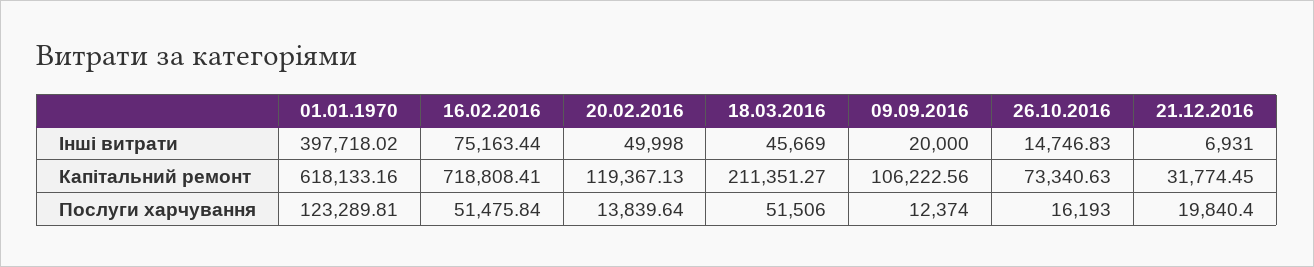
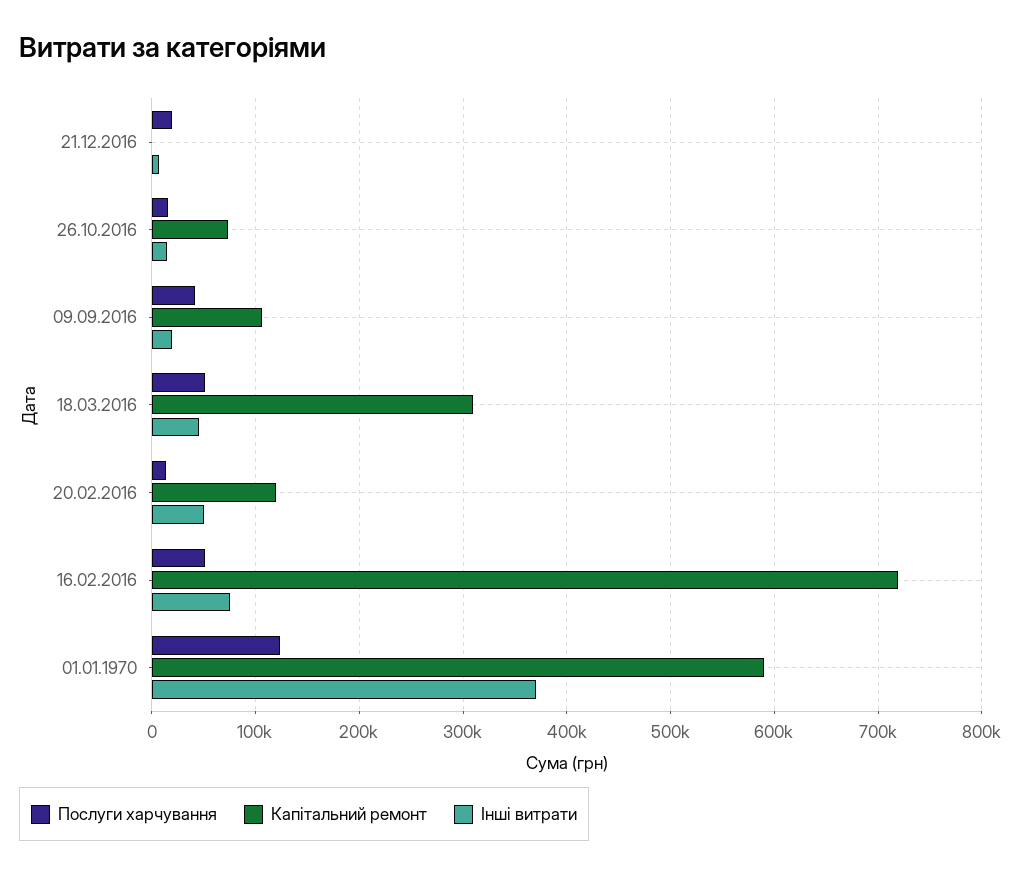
Інші витрати, 01.01.1970: 397718.02 -> 370000
Капітальний ремонт, 01.01.1970: 618133.16 -> 590000
Капітальний ремонт, 18.03.2016: 211351.27 -> 310000
Капітальний ремонт, 21.12.2016: 31774.45 -> 0
Послуги харчування, 09.09.2016: 12374 -> 40000

